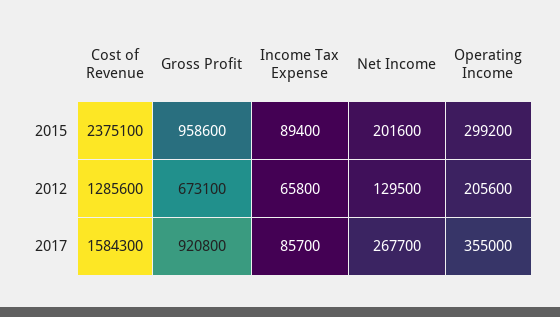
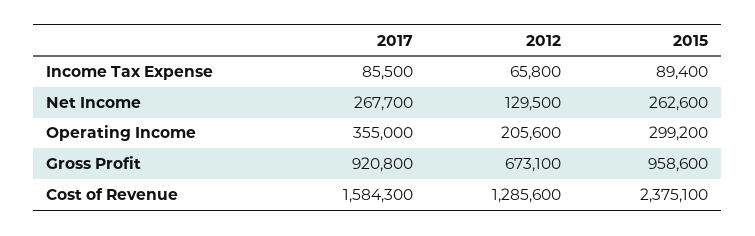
Net Income, 2015: 201600 -> 262600
Income Tax Expense, 2017: 85700 -> 85500

